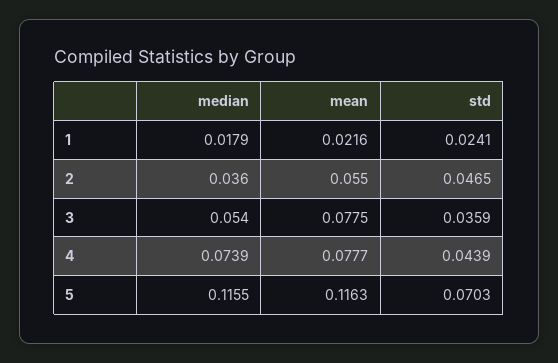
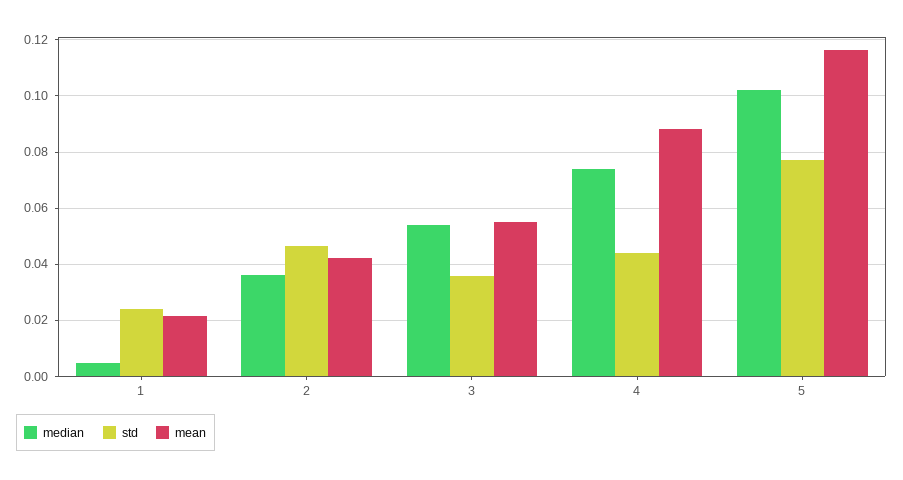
median, 1: 0.0179 -> 0.005
mean, 2: 0.055 -> 0.0425
mean, 3: 0.0775 -> 0.055
mean, 4: 0.0777 -> 0.0875
median, 5: 0.1155 -> 0.1025
std, 5: 0.0703 -> 0.0775

